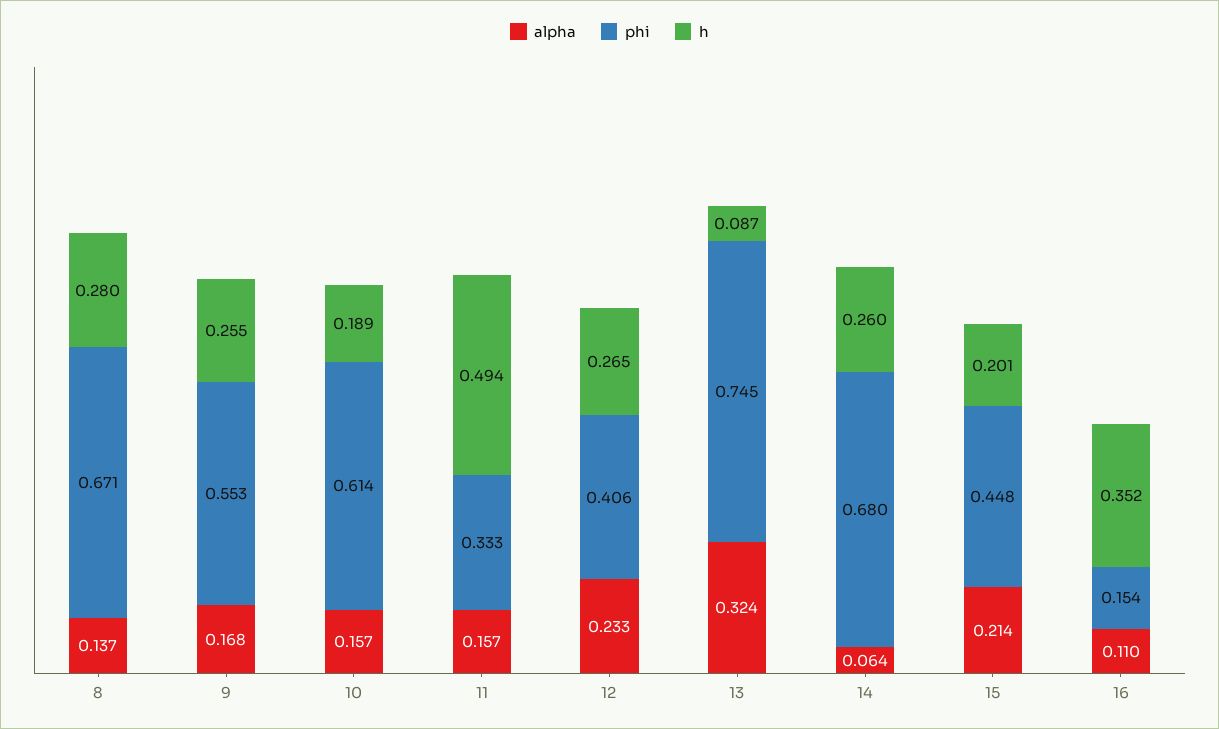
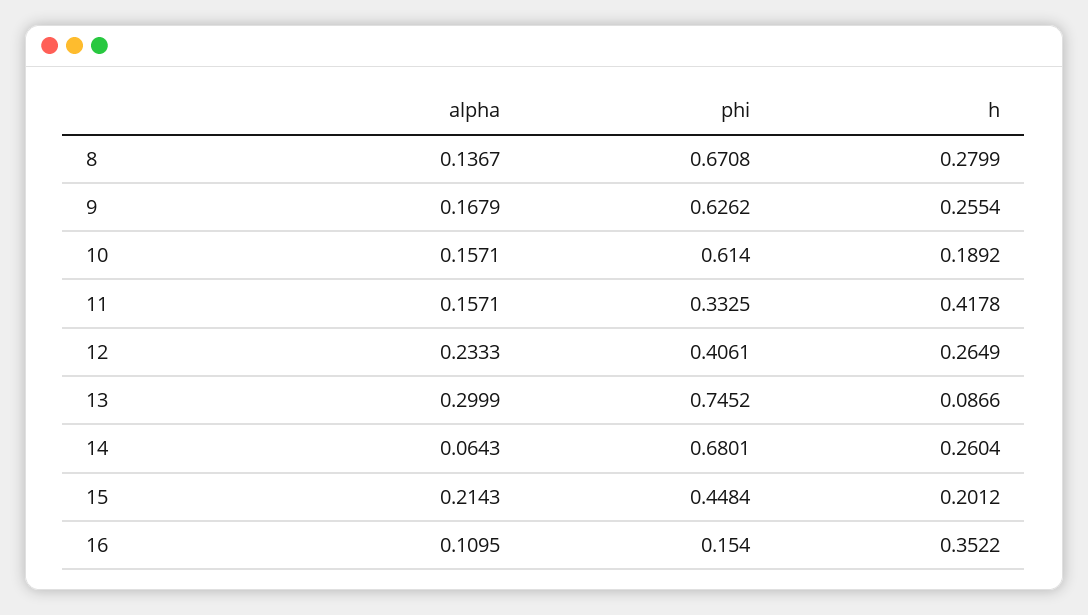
phi, 9: 0.553 -> 0.6262
h, 11: 0.494 -> 0.4178
alpha, 13: 0.324 -> 0.2999

